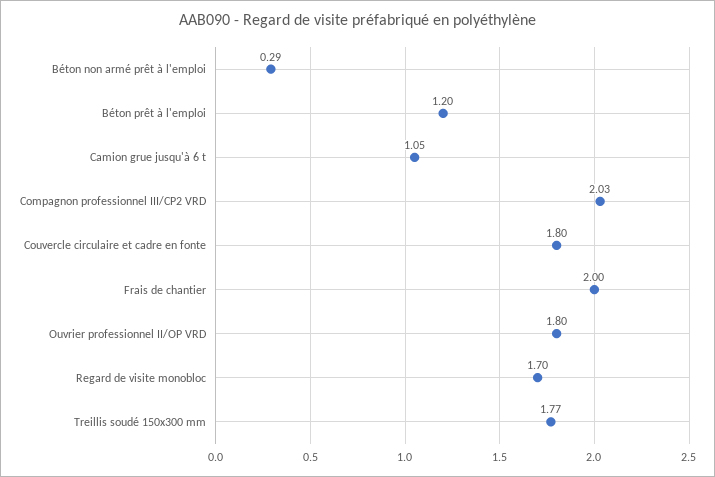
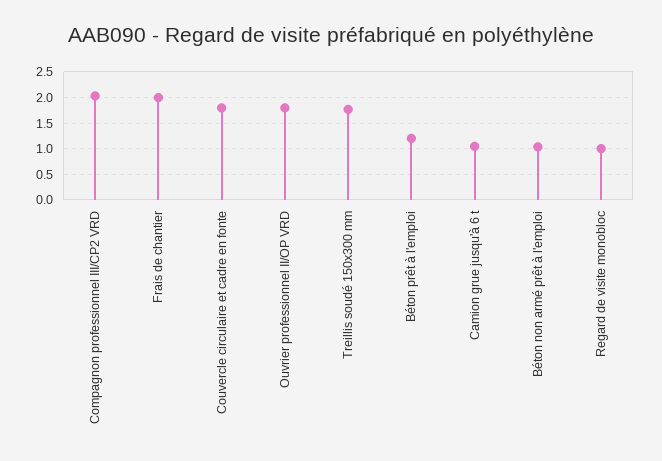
Béton non armé prêt à l'emploi: 0.29 -> 1
Regard de visite monobloc: 1.7 -> 1

